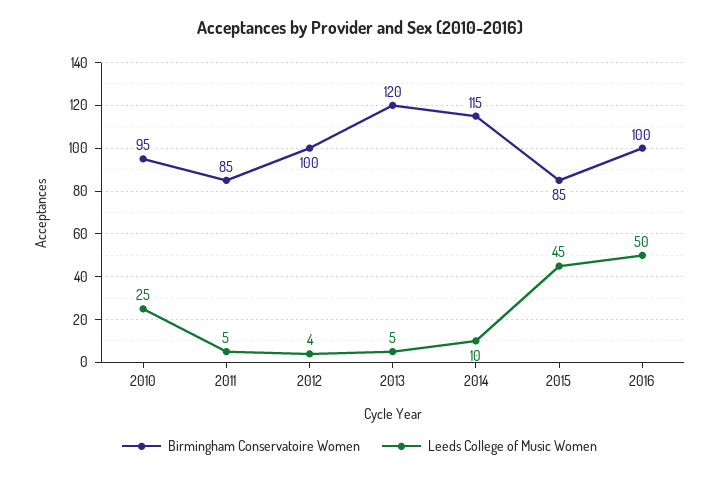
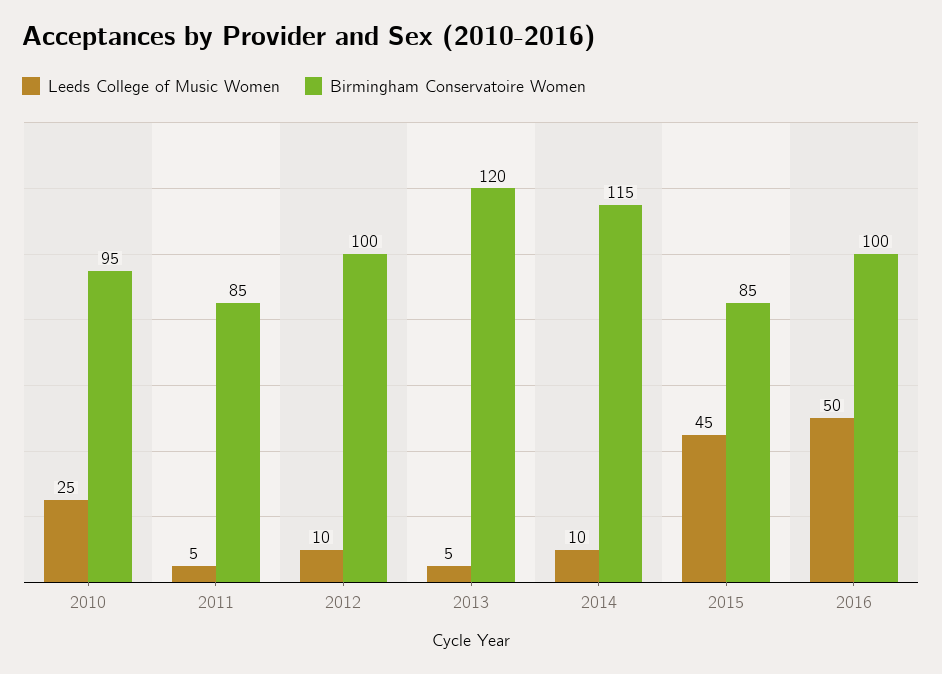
Leeds College of Music Women, 2012: 4 -> 10

